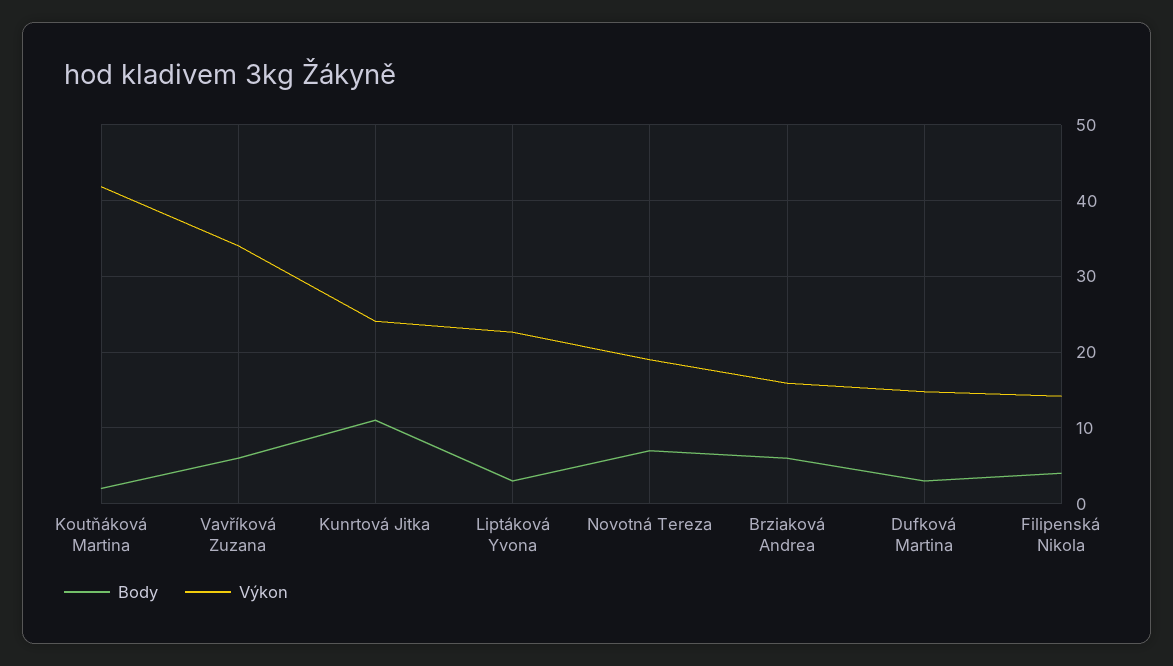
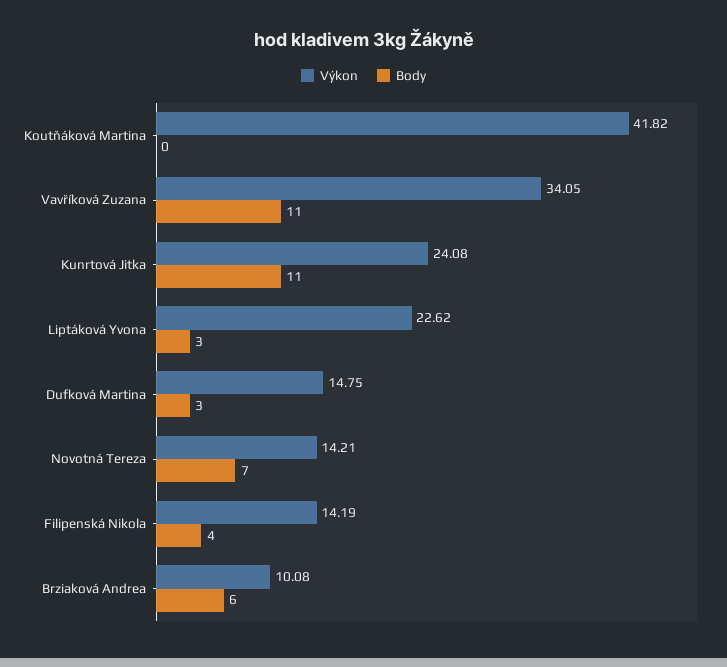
Body, Koutňáková Martina: 2 -> 0
Body, Vavříková Zuzana: 6 -> 11
Výkon, Novotná Tereza: 19 -> 14.21
Výkon, Brziaková Andrea: 16 -> 10.08

